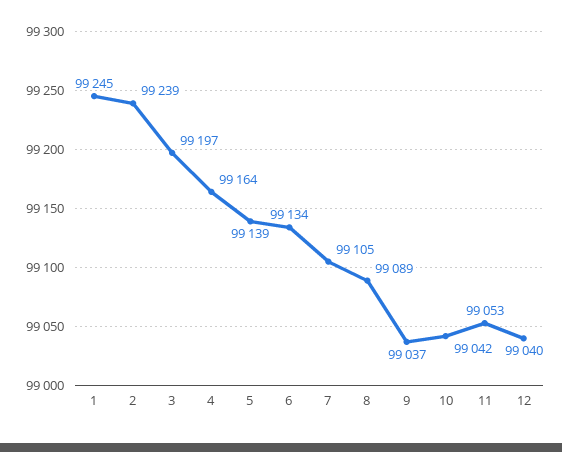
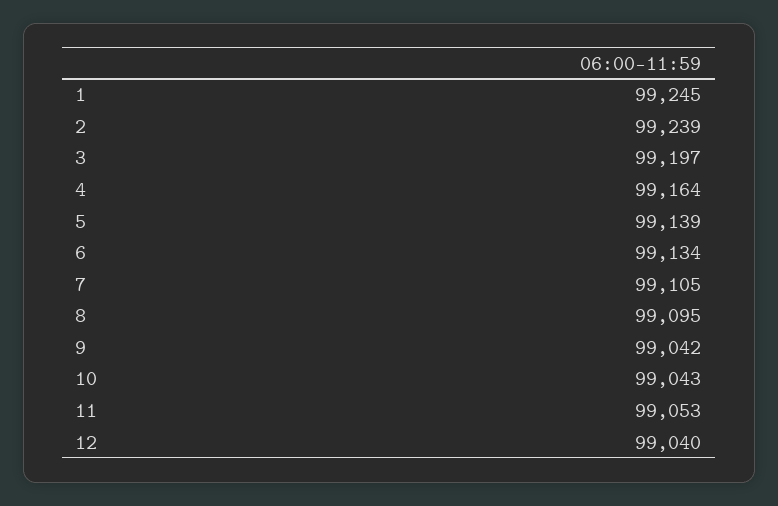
8: 99089 -> 99095
9: 99037 -> 99042
10: 99042 -> 99043

